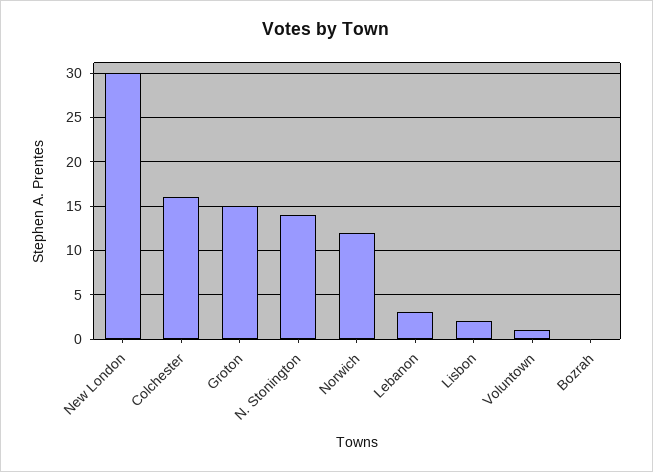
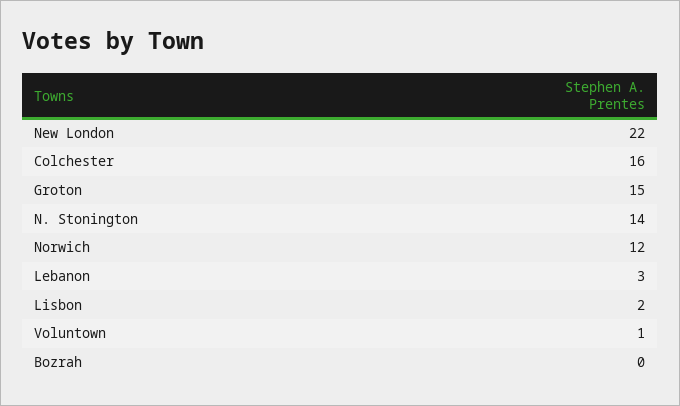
New London: 30 -> 22

